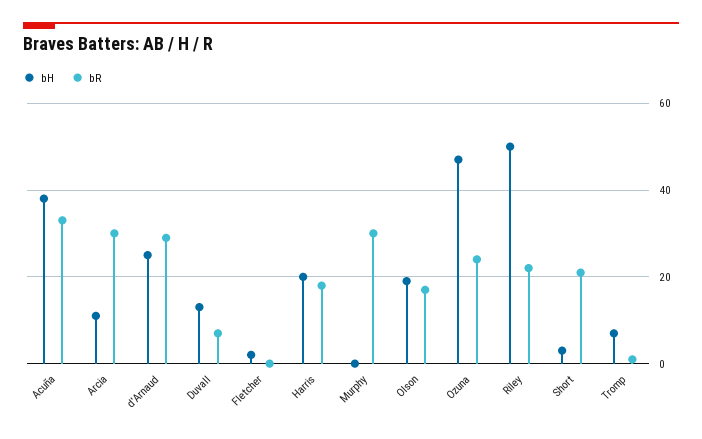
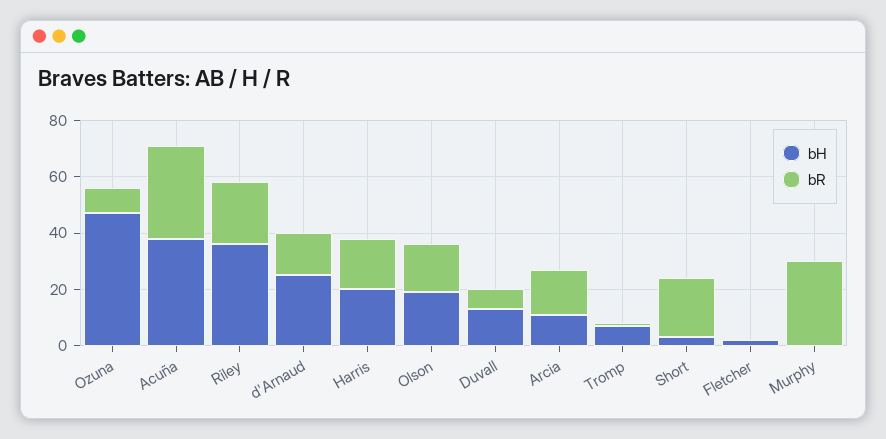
bR, Arcia: 30 -> 15
bR, d'Arnaud: 30 -> 15
bR, Ozuna: 25 -> 10
bH, Riley: 50 -> 35

